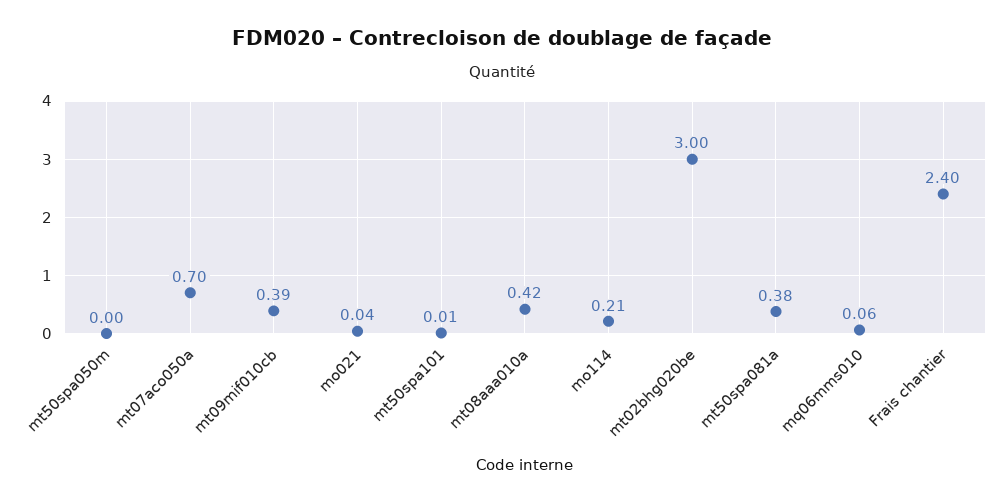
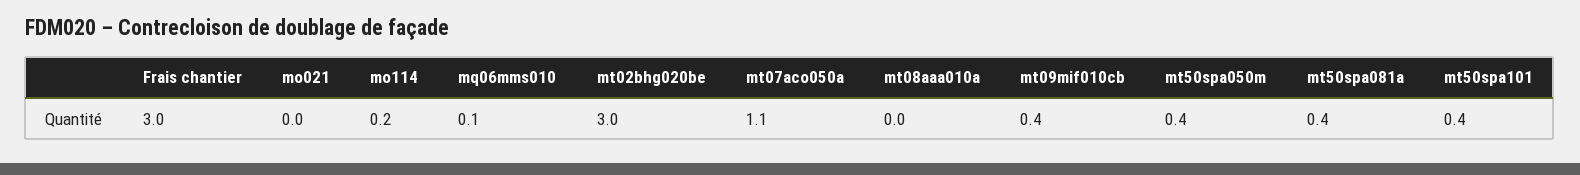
mt50spa050m: 0 -> 0.4
mt07aco050a: 0.7 -> 1.1
mt50spa101: 0.01 -> 0.4
mt08aaa010a: 0.42 -> 0
Frais chantier: 2.4 -> 3

